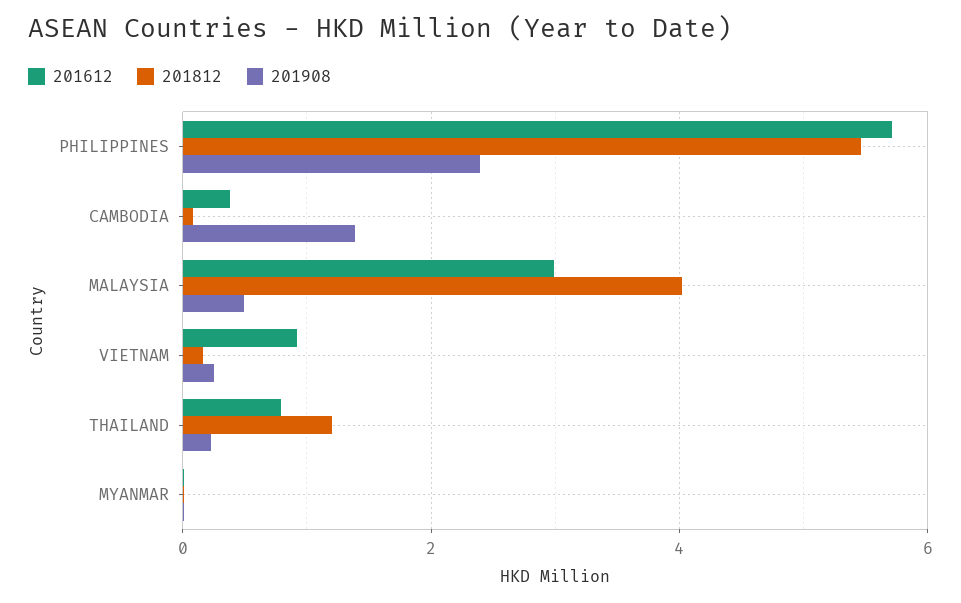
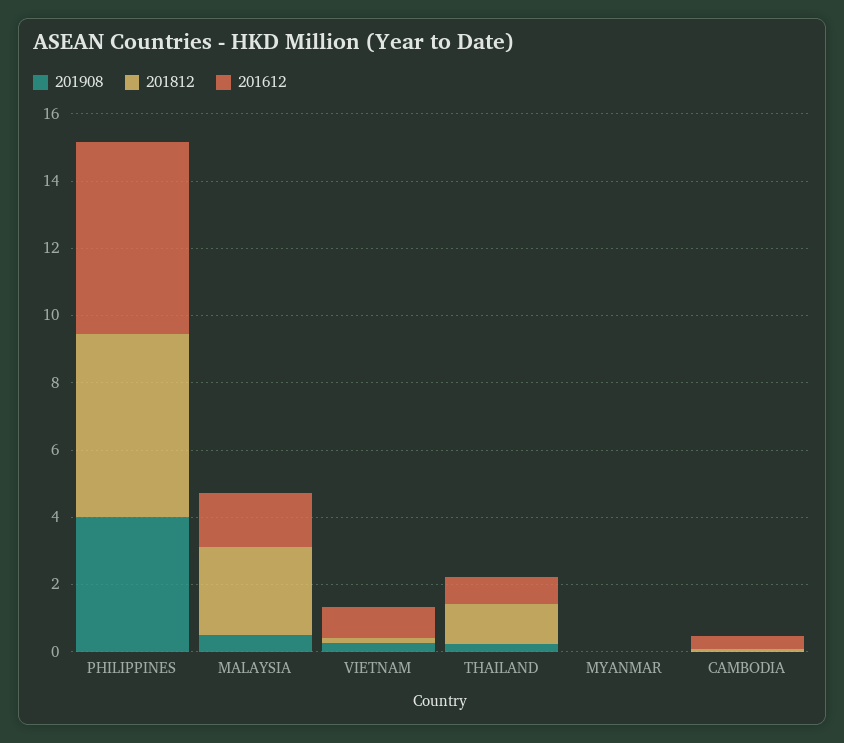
201908, PHILIPPINES: 2.4 -> 4
201908, CAMBODIA: 1.4 -> 0
201612, MALAYSIA: 3 -> 1.5
201812, MALAYSIA: 4 -> 2.5

